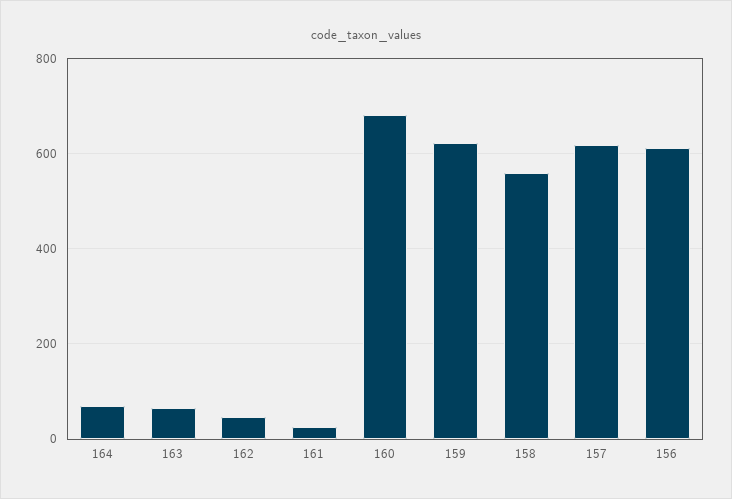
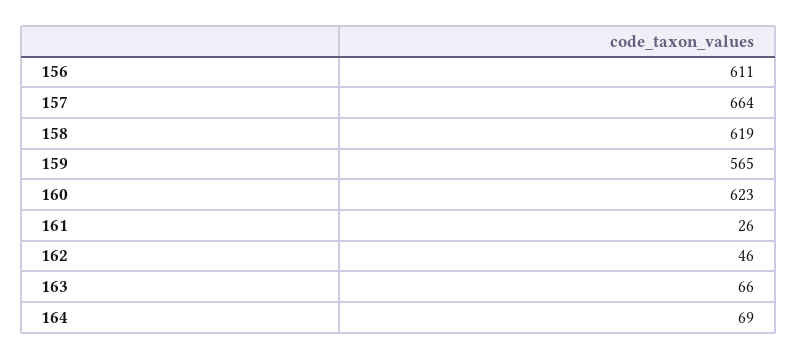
160: 680 -> 623
159: 620 -> 565
158: 560 -> 619
157: 620 -> 664

